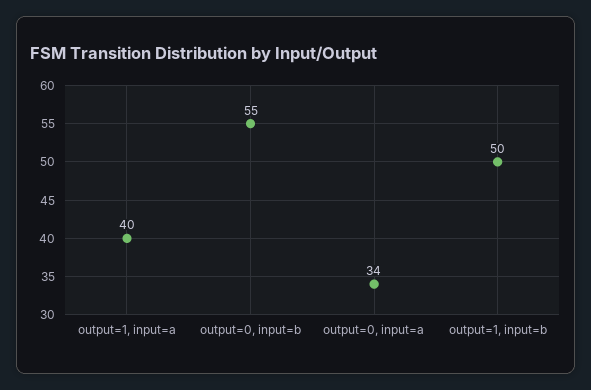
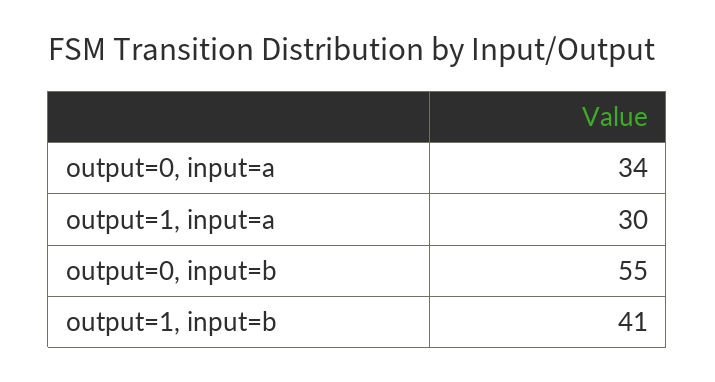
output=1, input=a: 40 -> 30
output=1, input=b: 50 -> 41

